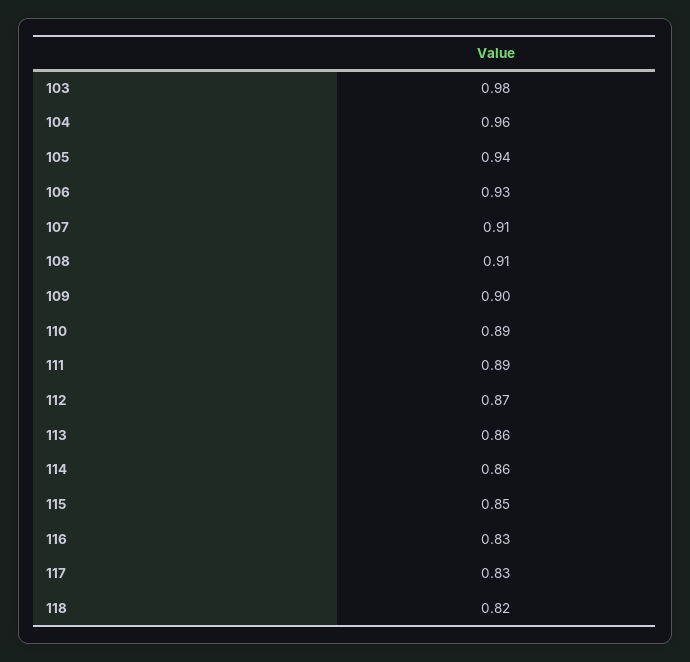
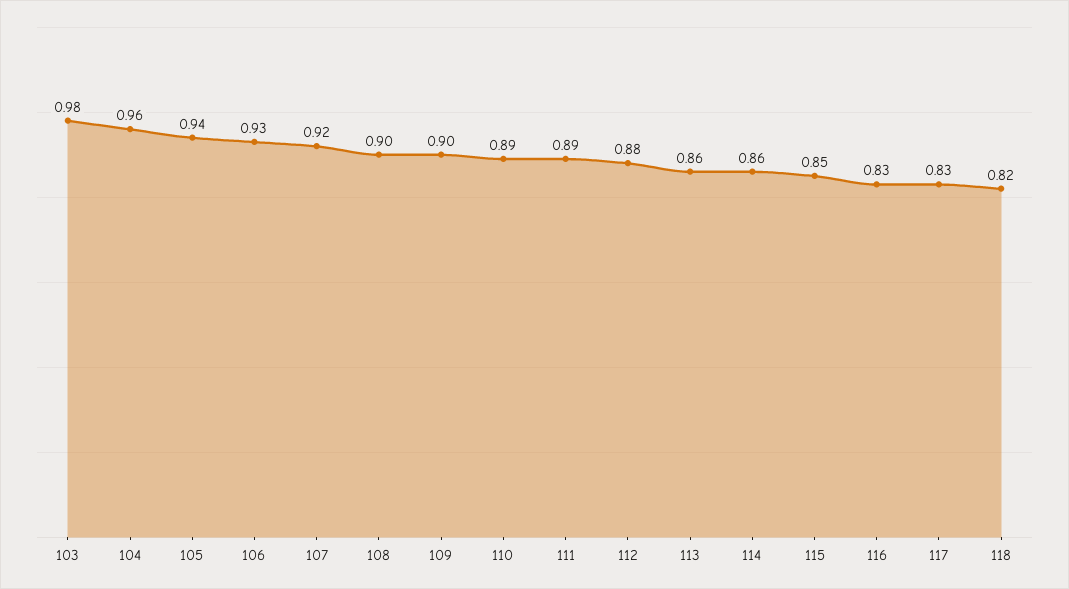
107: 0.91 -> 0.92
108: 0.91 -> 0.9
112: 0.87 -> 0.88

